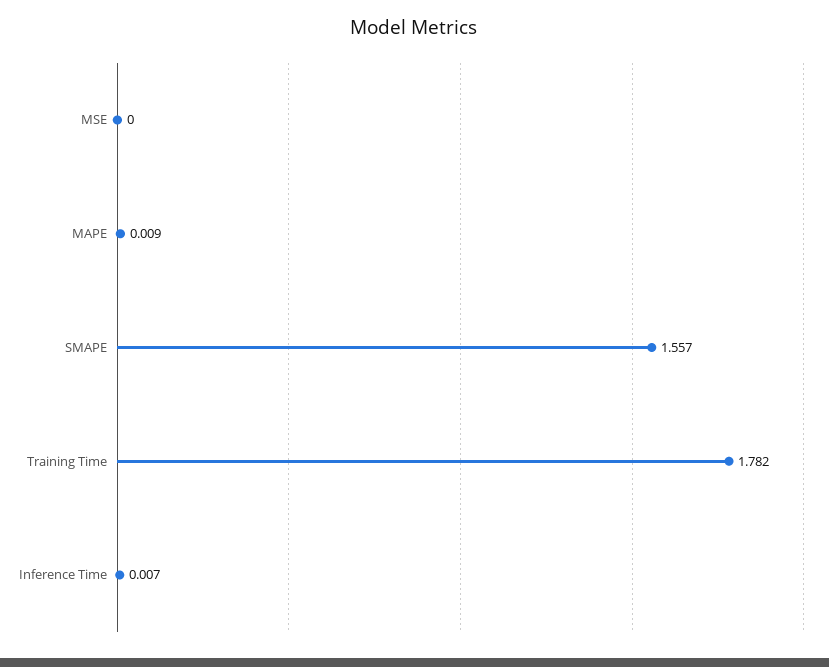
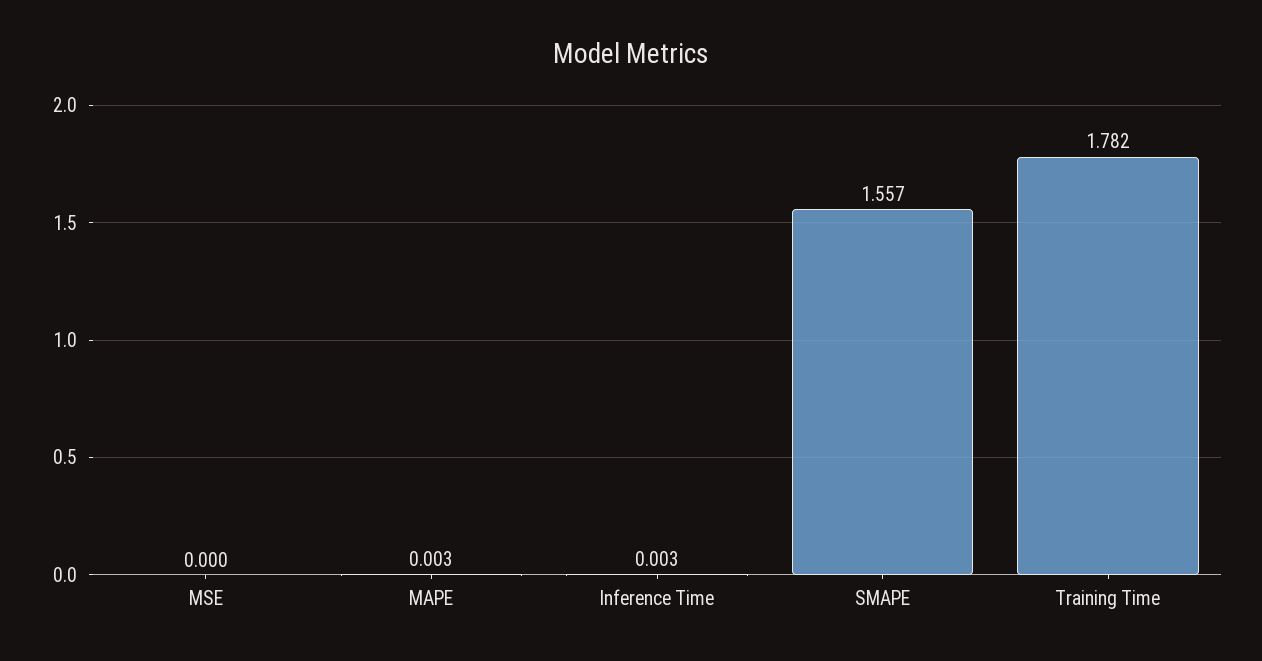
MAPE: 0.009 -> 0.003
Inference Time: 0.007 -> 0.003

